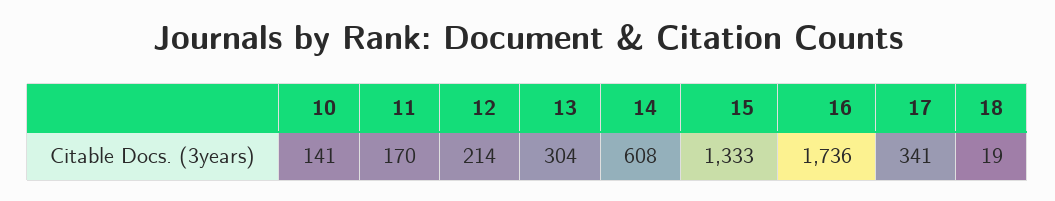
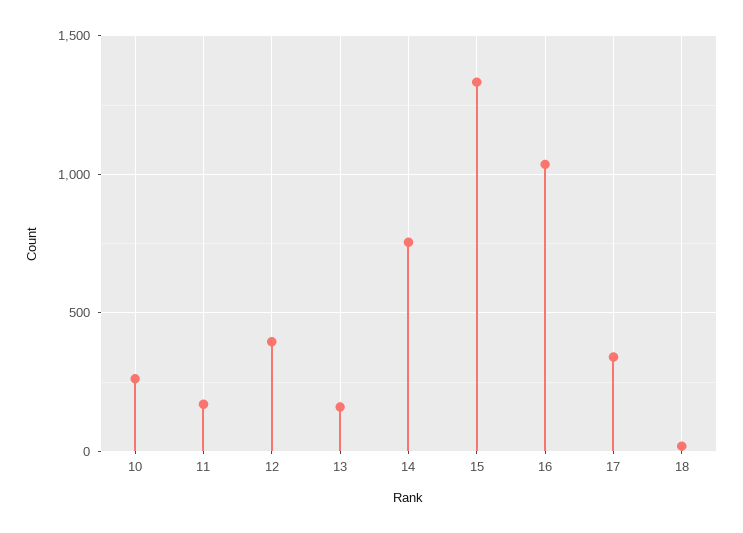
10: 141 -> 250
12: 214 -> 400
13: 304 -> 150
14: 608 -> 750
16: 1736 -> 1050

